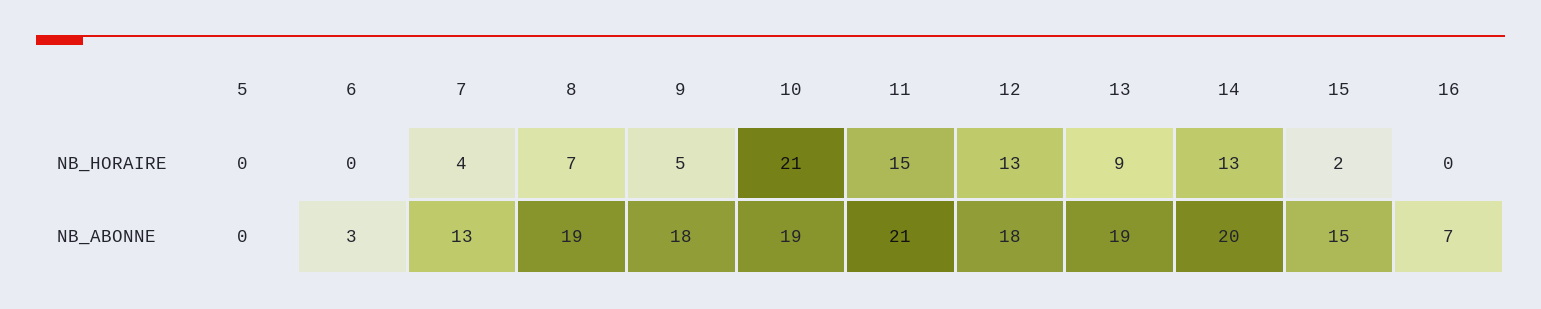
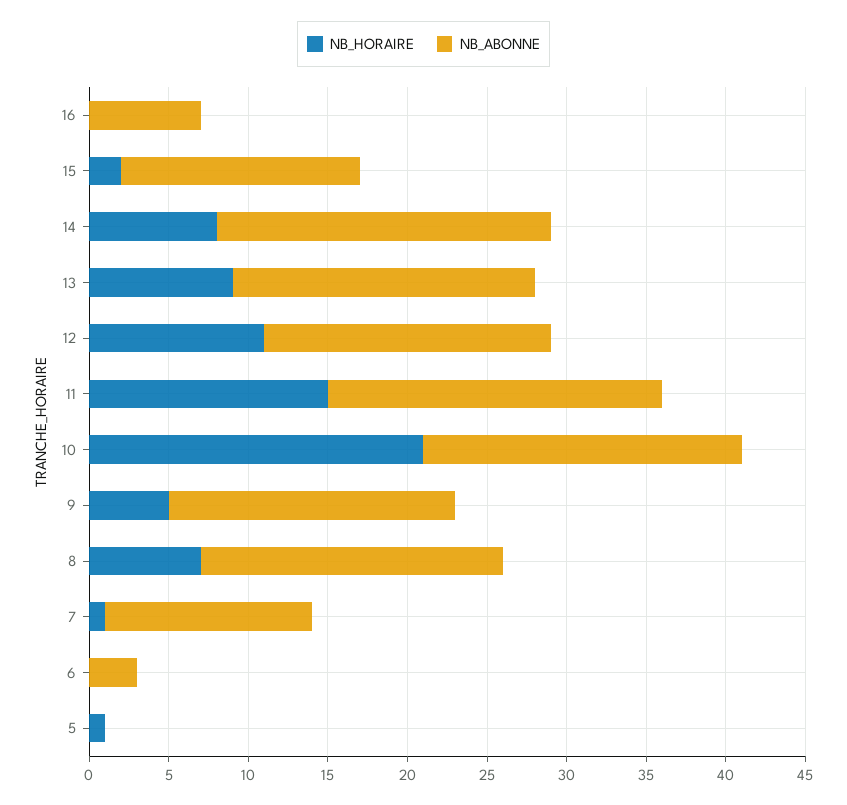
NB_HORAIRE, 5: 0 -> 1
NB_HORAIRE, 7: 4 -> 1
NB_HORAIRE, 12: 13 -> 11
NB_HORAIRE, 14: 13 -> 8
NB_ABONNE, 10: 19 -> 20
NB_ABONNE, 14: 20 -> 21

